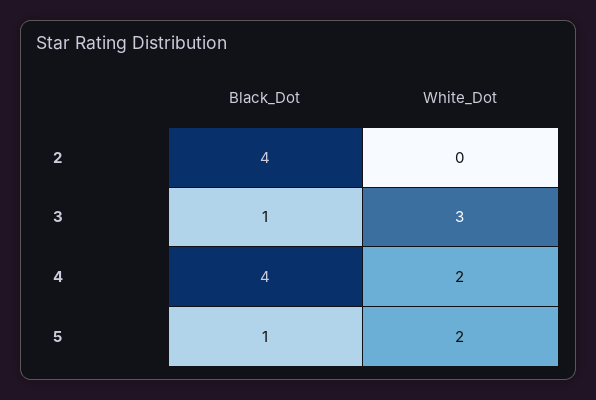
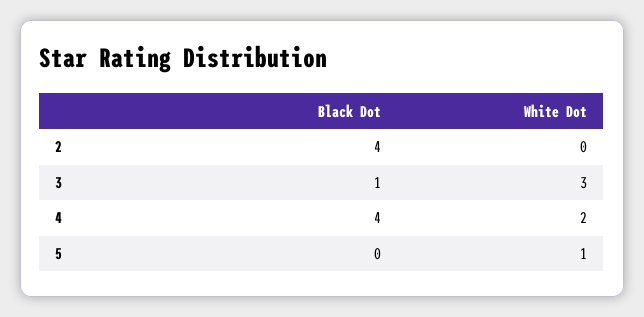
Black_Dot, 5: 1 -> 0
White_Dot, 5: 2 -> 1

